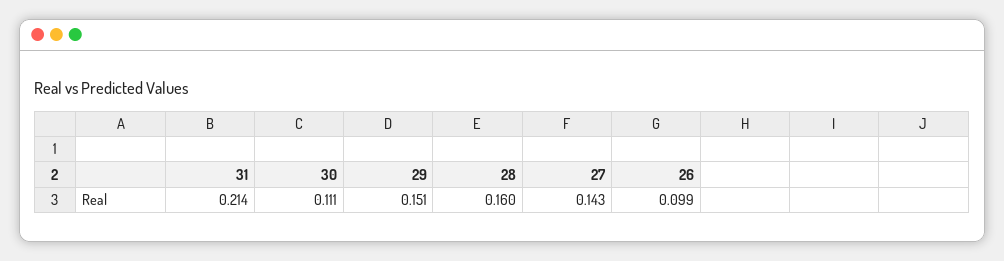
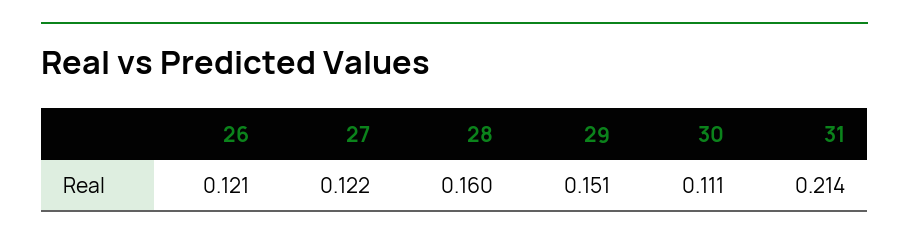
27: 0.143 -> 0.122
26: 0.099 -> 0.121

